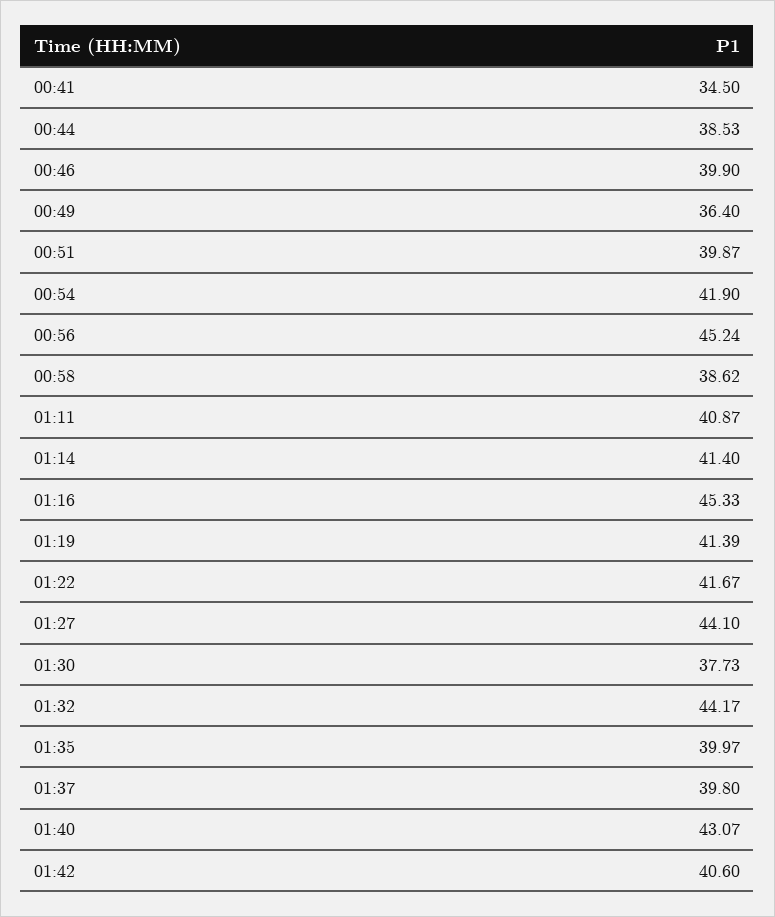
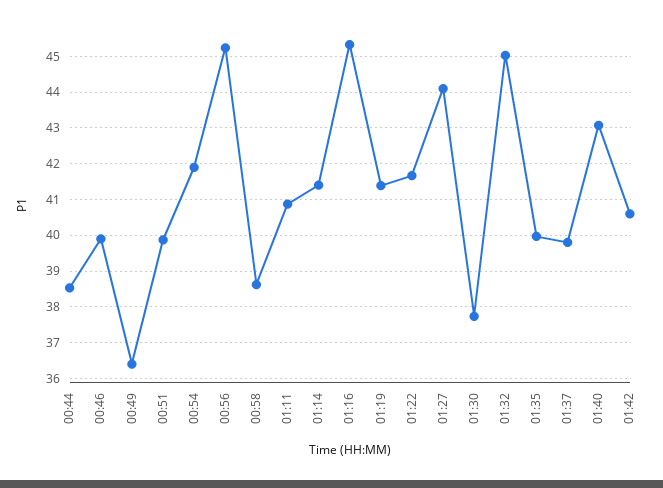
00:41: 34.5 -> none
01:32: 44.17 -> 45

